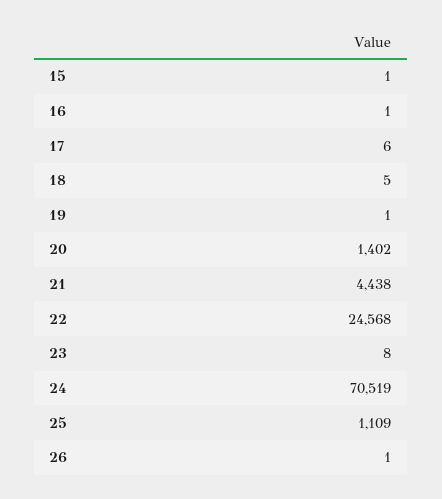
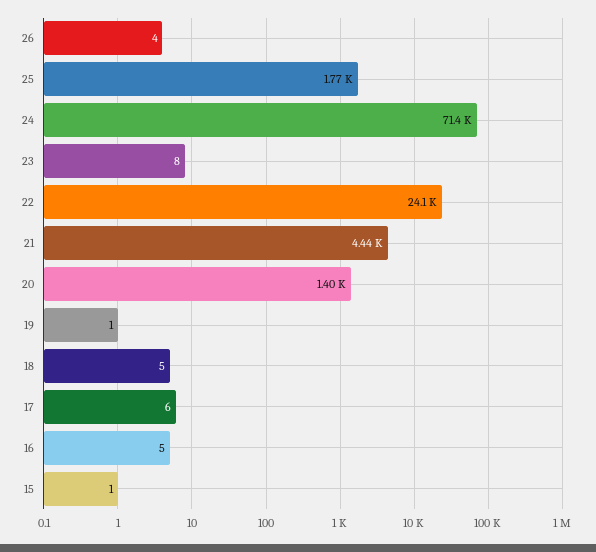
16: 1 -> 5
22: 24568 -> 24100
24: 70519 -> 71400
25: 1109 -> 1770
26: 1 -> 4

